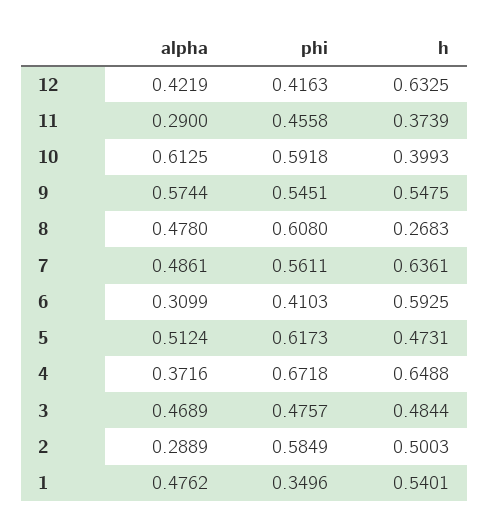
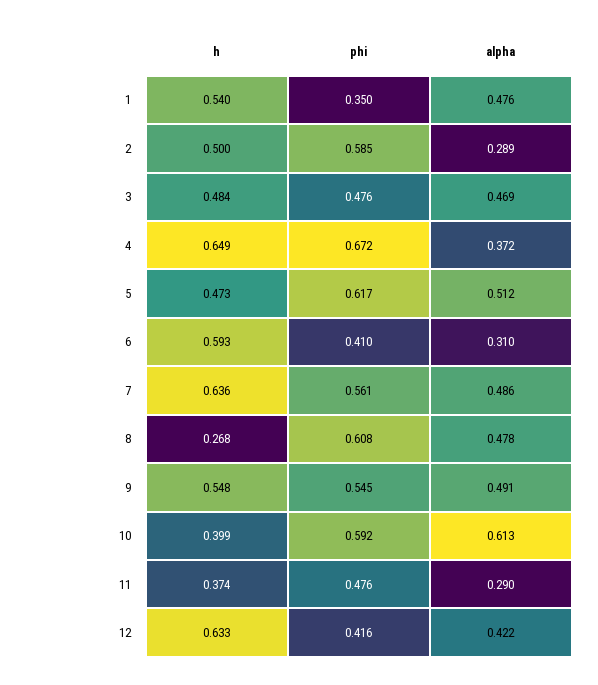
phi, 11: 0.4558 -> 0.476
alpha, 9: 0.5744 -> 0.491

